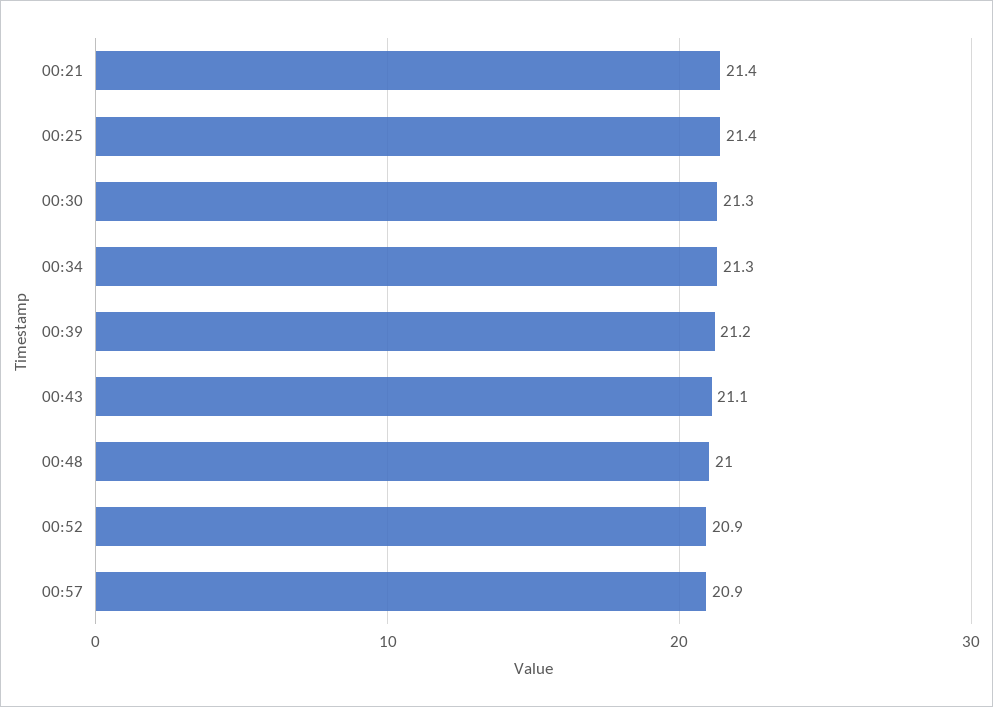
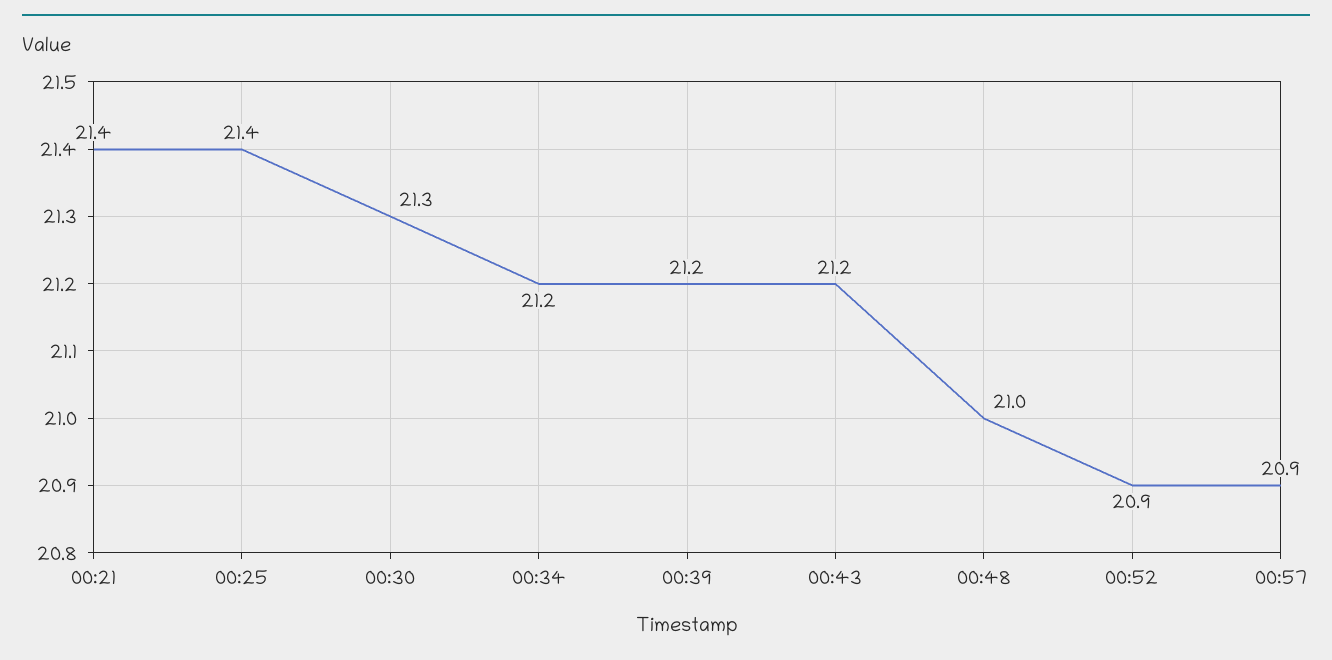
00:34: 21.3 -> 21.2
00:43: 21.1 -> 21.2

